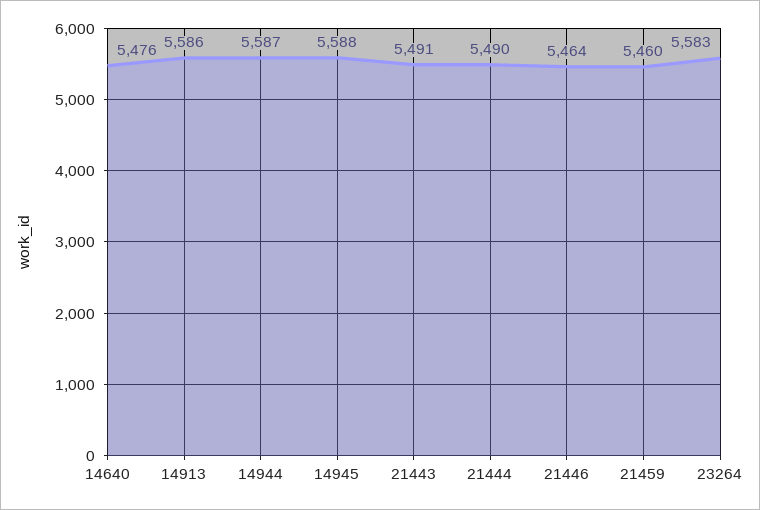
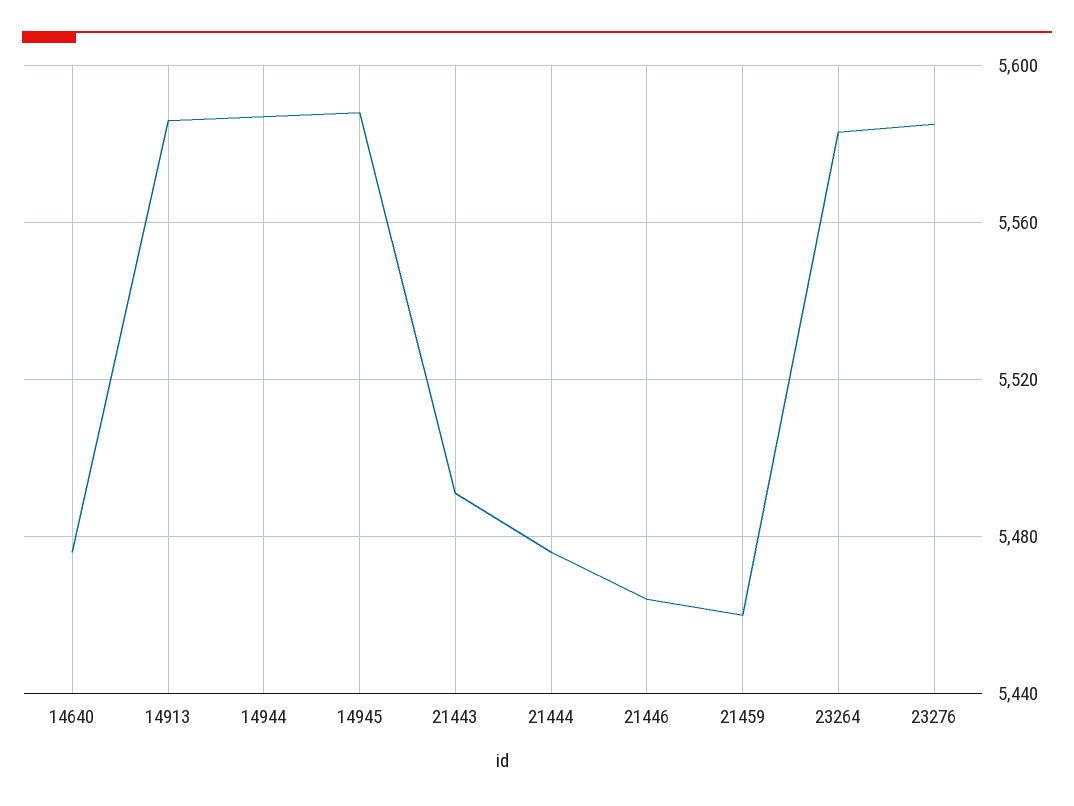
21444: 5490 -> 5475
23276: none -> 5585

